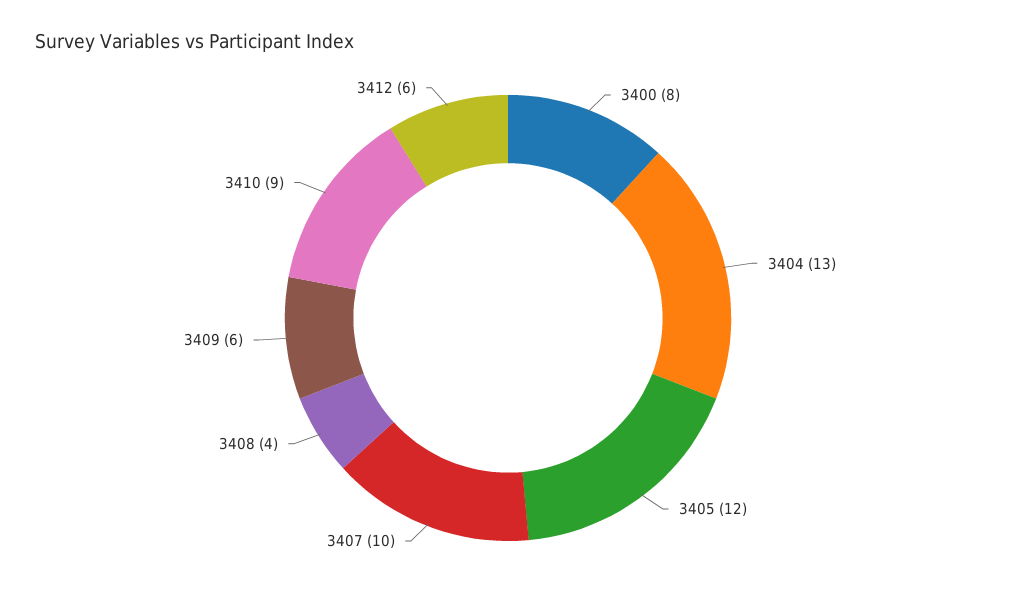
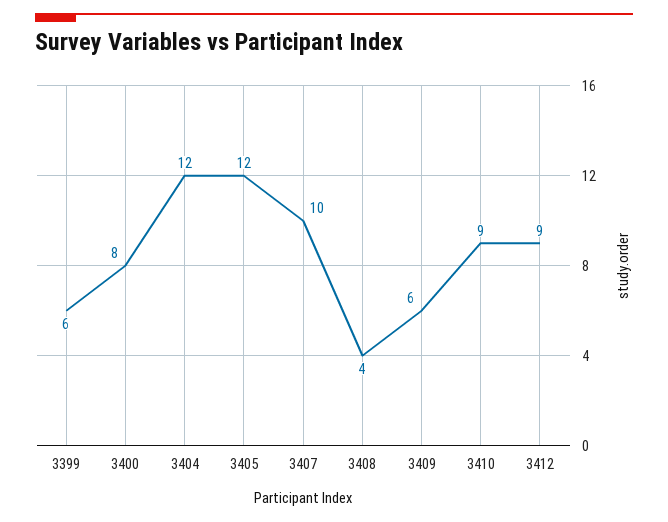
3404: 13 -> 12
3412: 6 -> 9
3399: none -> 6

